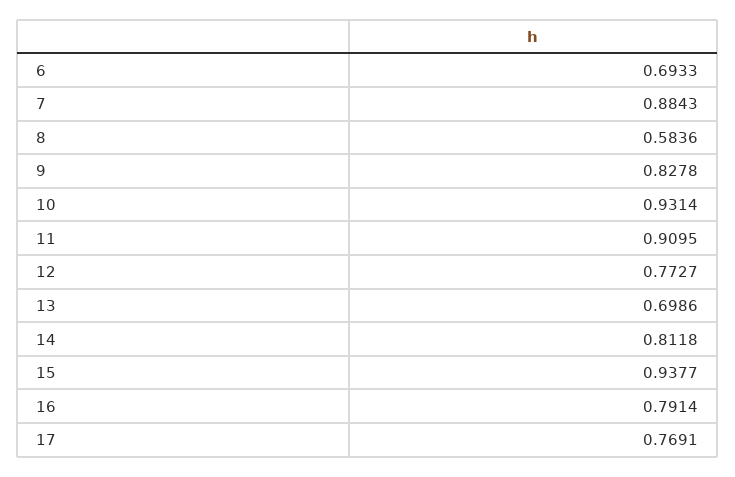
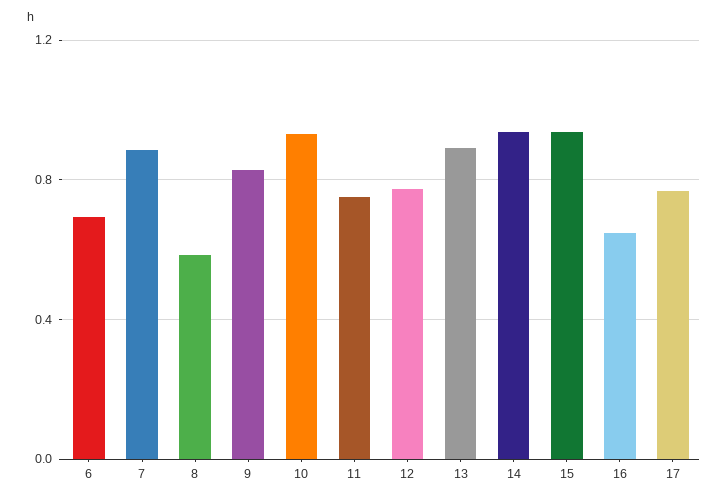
11: 0.9095 -> 0.75
13: 0.6986 -> 0.9
14: 0.8118 -> 0.95
16: 0.7914 -> 0.65

